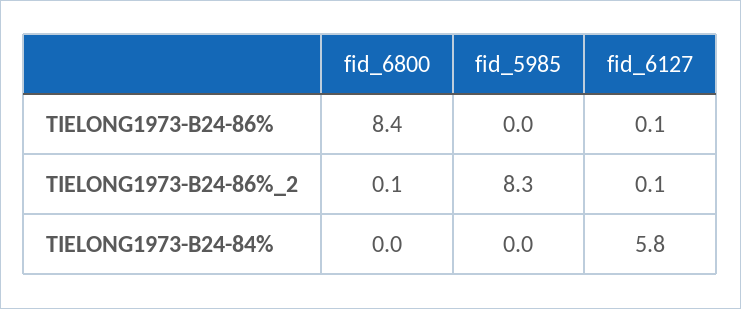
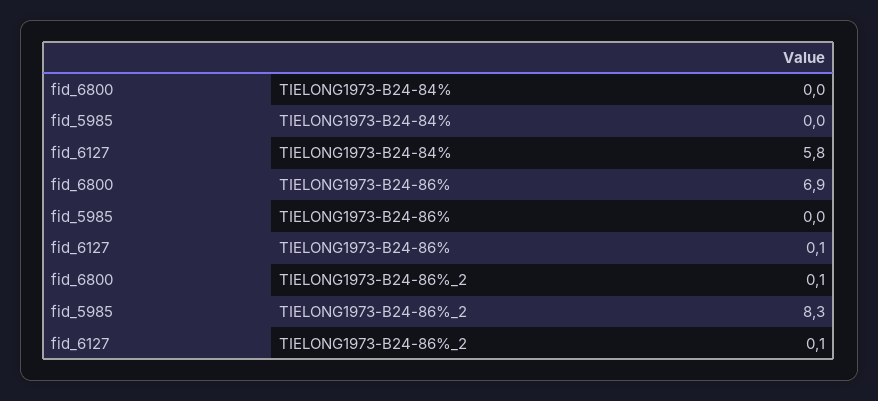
fid_6800, TIELONG1973-B24-86%: 8.4 -> 6.9

